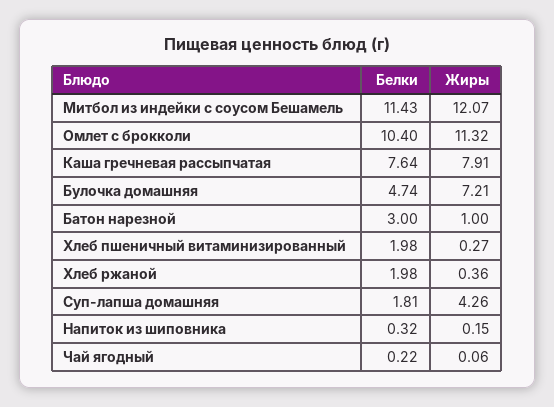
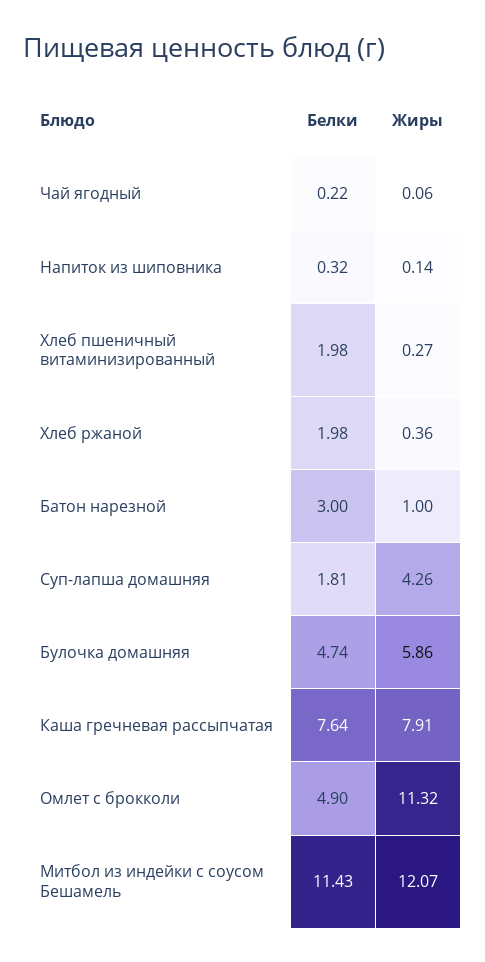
Белки, Омлет с брокколи: 10.4 -> 4.9
Жиры, Булочка домашняя: 7.21 -> 5.86
Жиры, Напиток из шиповника: 0.15 -> 0.14

